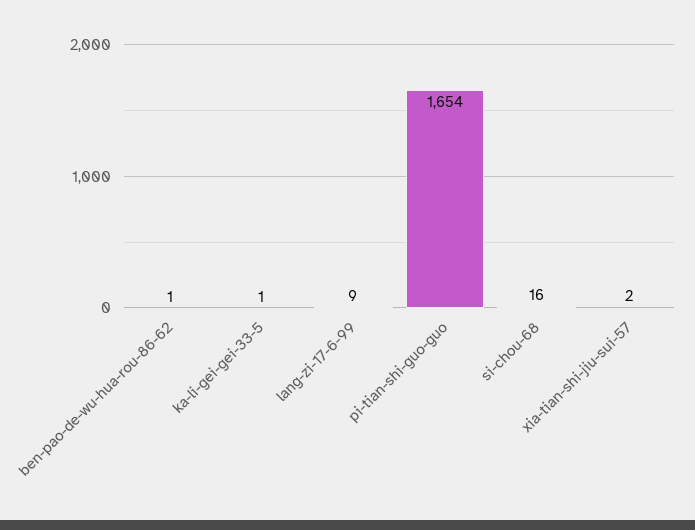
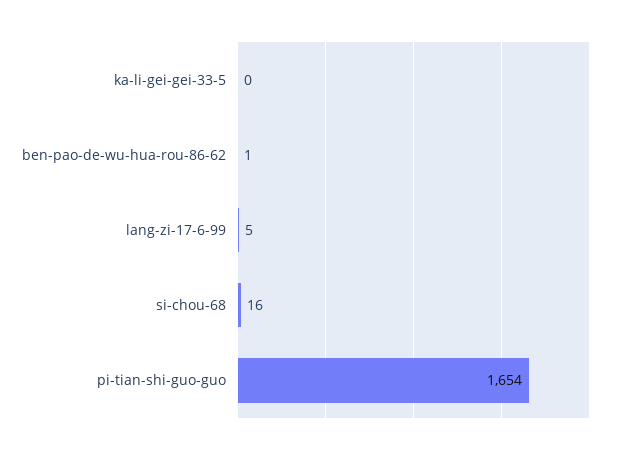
ka-li-gei-gei-33-5: 1 -> 0
lang-zi-17-6-99: 9 -> 5
xia-tian-shi-jiu-sui-57: 2 -> none

